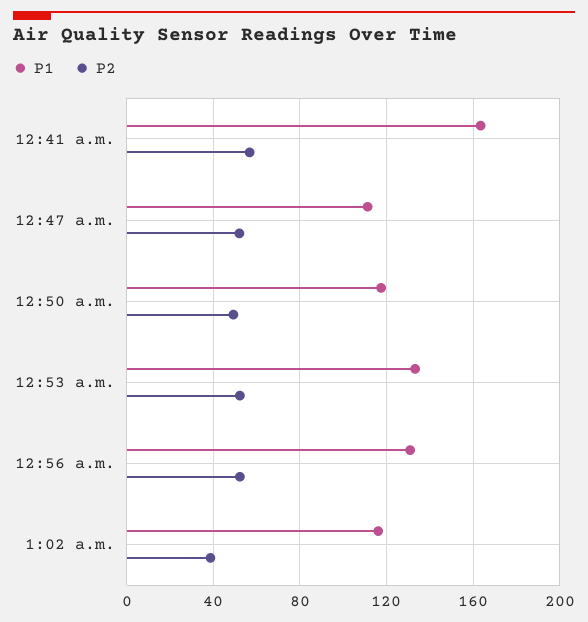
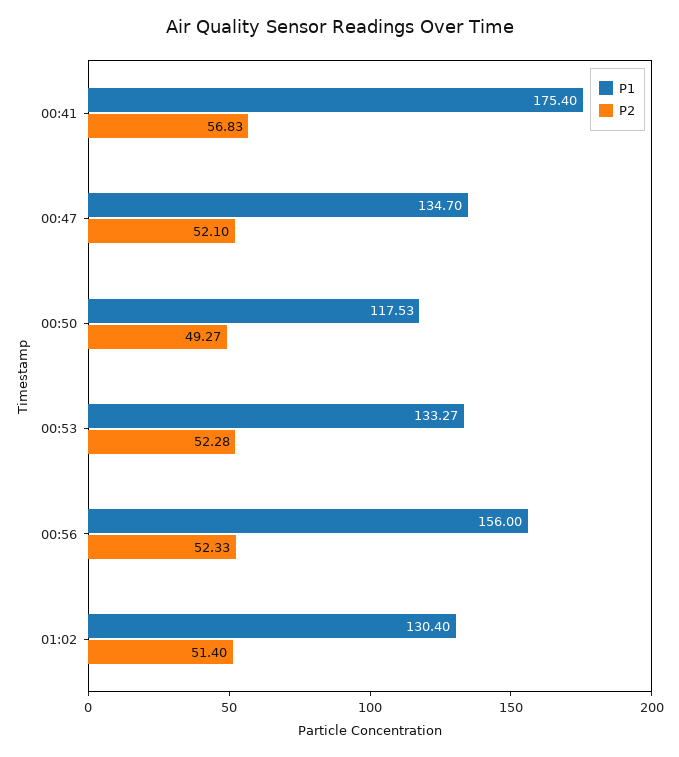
P1, 12:41 a.m.: 165 -> 175.4
P1, 12:47 a.m.: 110 -> 134.7
P1, 12:56 a.m.: 130 -> 156
P1, 1:02 a.m.: 115 -> 130.4
P2, 1:02 a.m.: 40 -> 51.4

